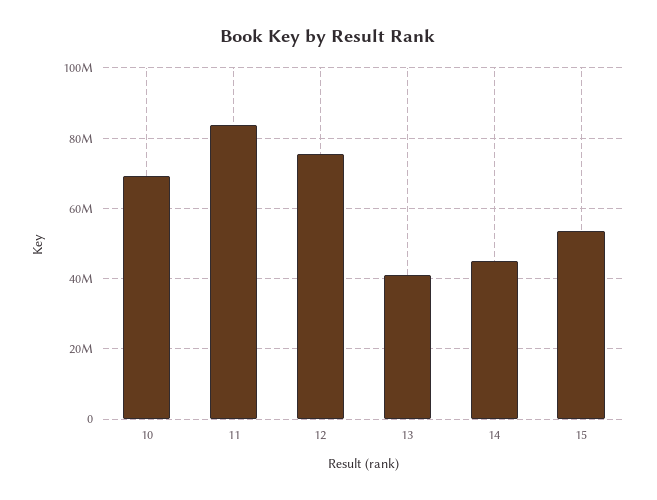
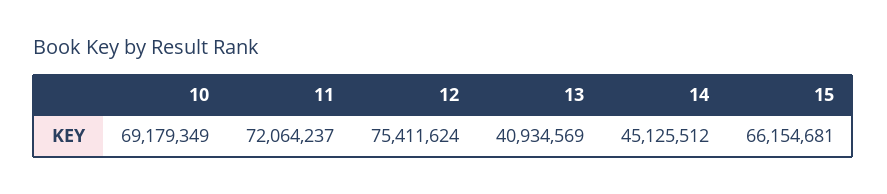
11: 84000000 -> 72064237
15: 54000000 -> 66154681

